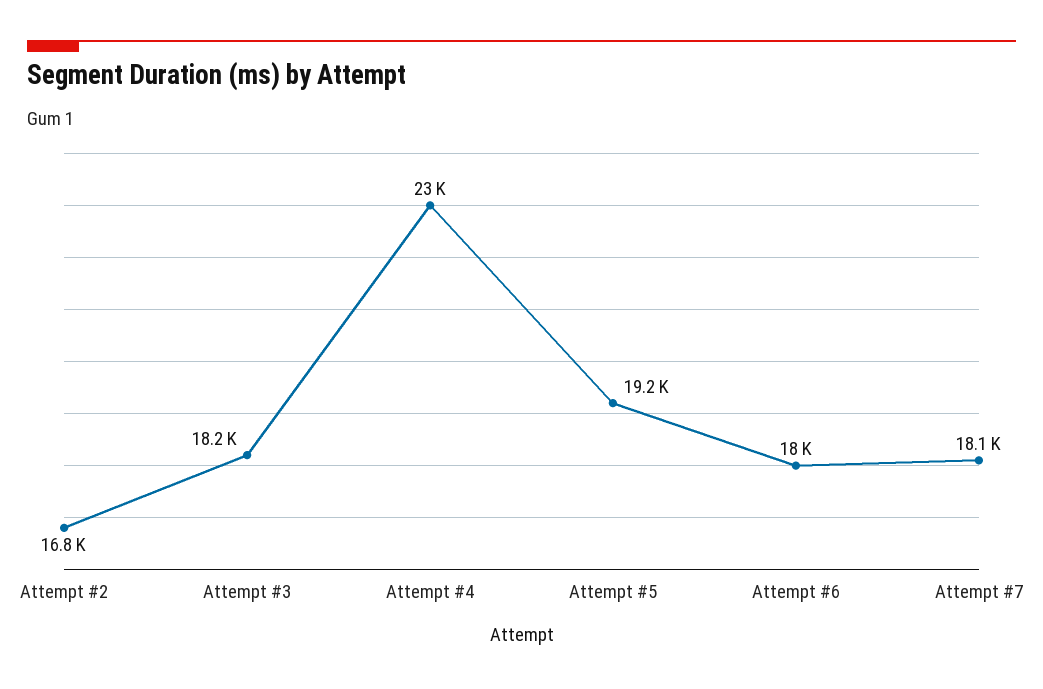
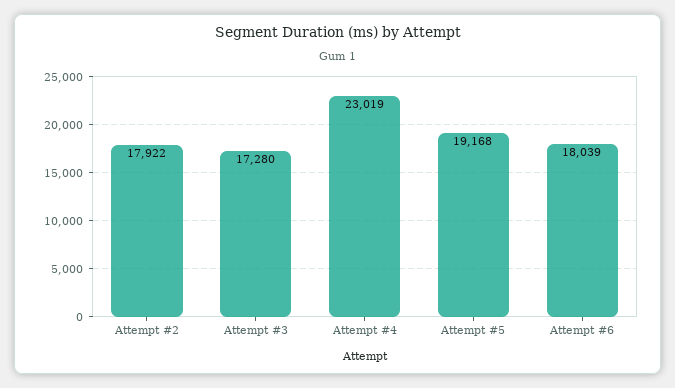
Attempt #2: 16800 -> 17922
Attempt #3: 18200 -> 17280
Attempt #7: 18100 -> none

